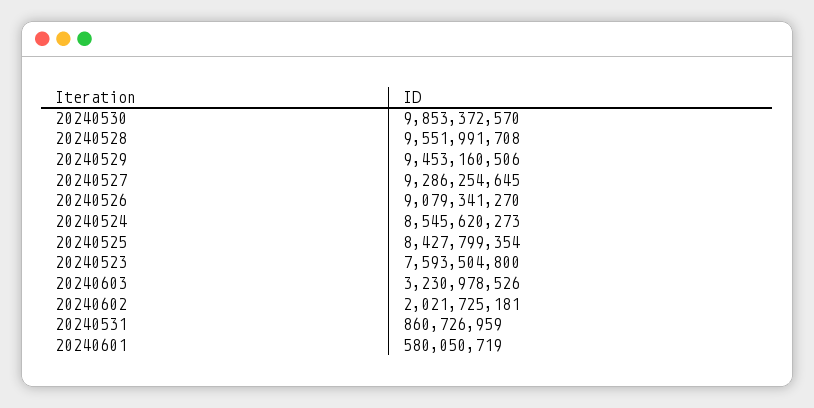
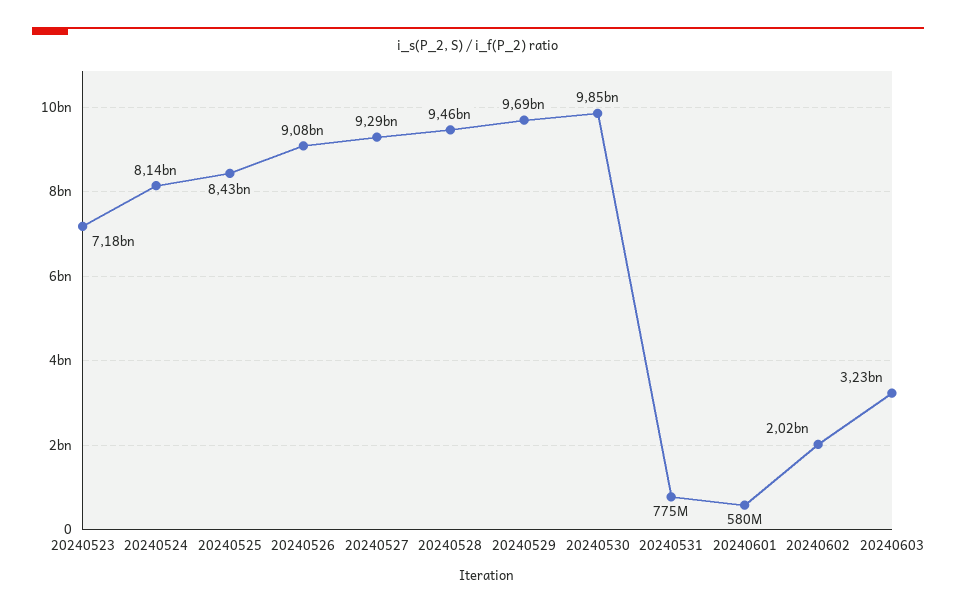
20240528: 9551991708 -> 9460000000
20240529: 9453160506 -> 9690000000
20240524: 8545620273 -> 8140000000
20240523: 7593504800 -> 7180000000
20240531: 860726959 -> 775000000

